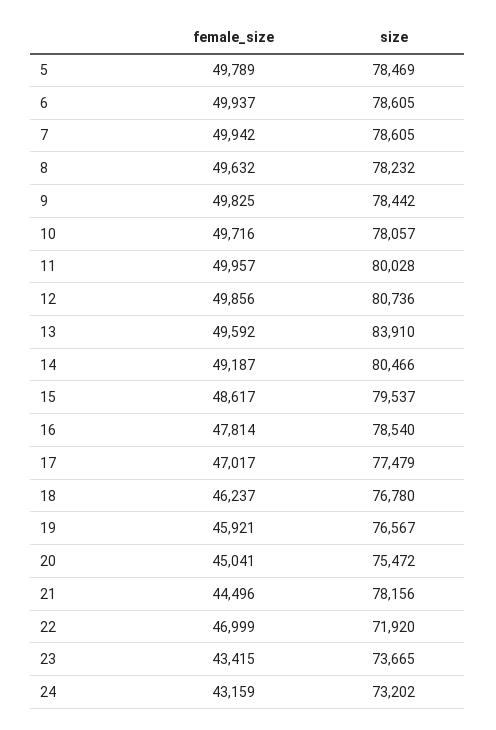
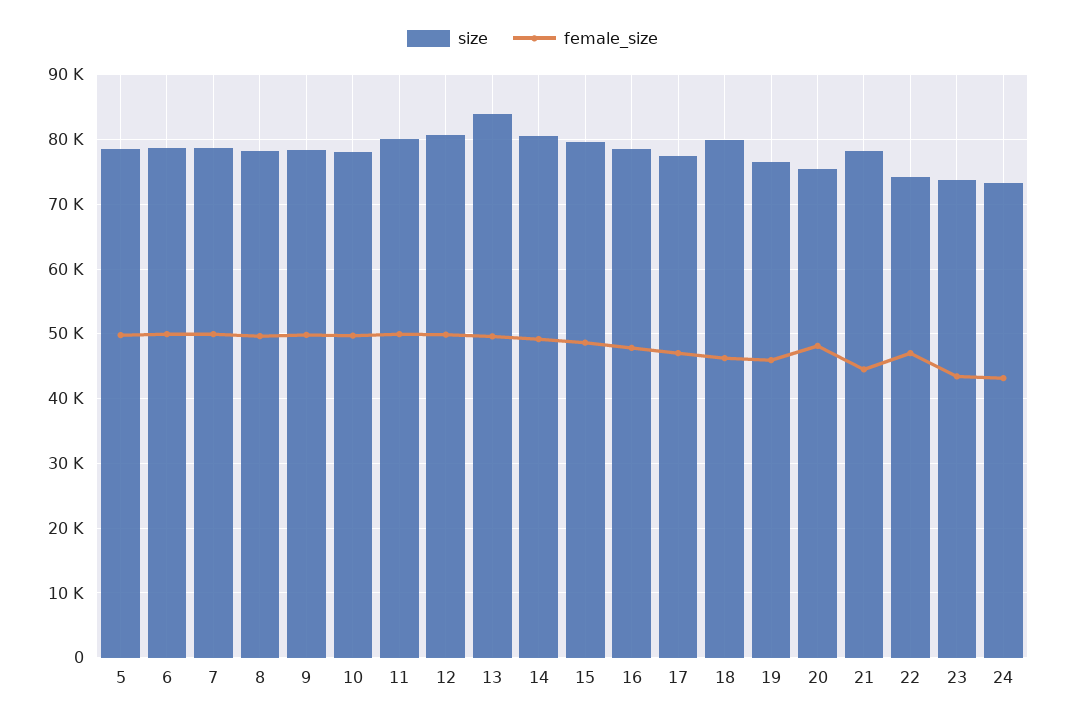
size, 18: 76780 -> 80000
female_size, 20: 45041 -> 48000
size, 22: 71920 -> 74000

